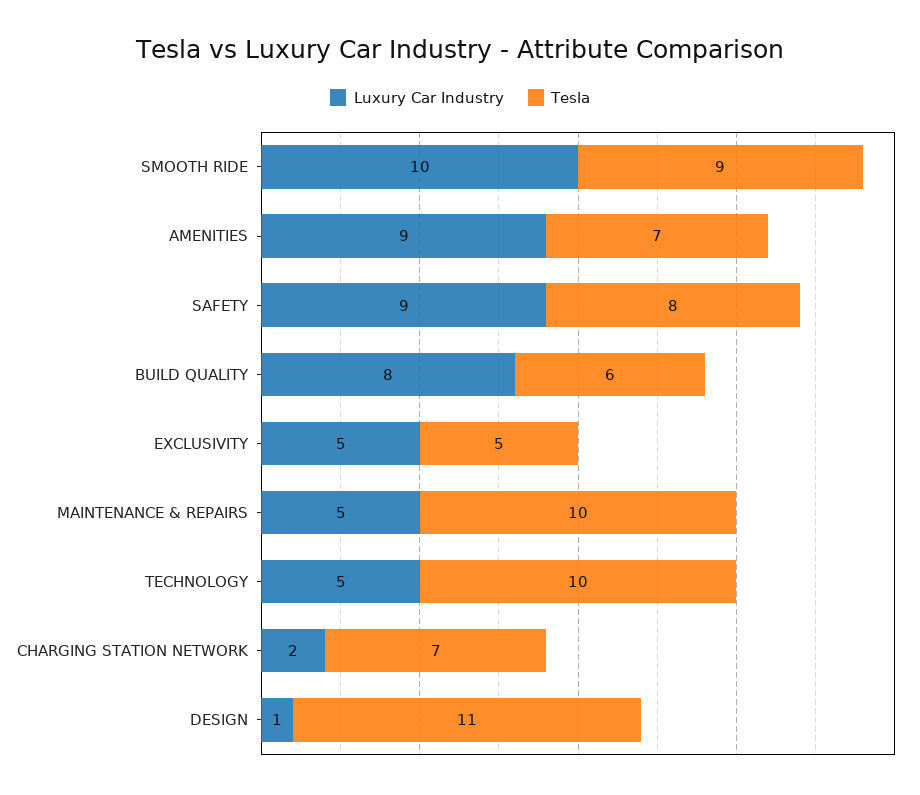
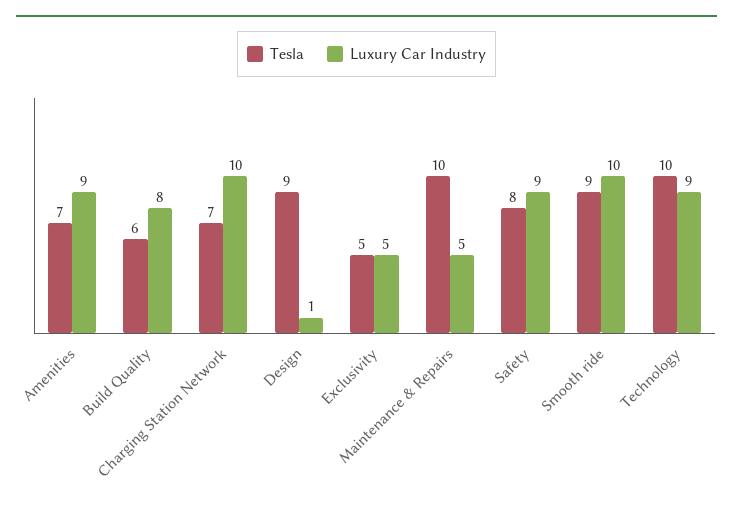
Luxury Car Industry, TECHNOLOGY: 5 -> 9
Luxury Car Industry, CHARGING STATION NETWORK: 2 -> 10
Tesla, DESIGN: 11 -> 9

